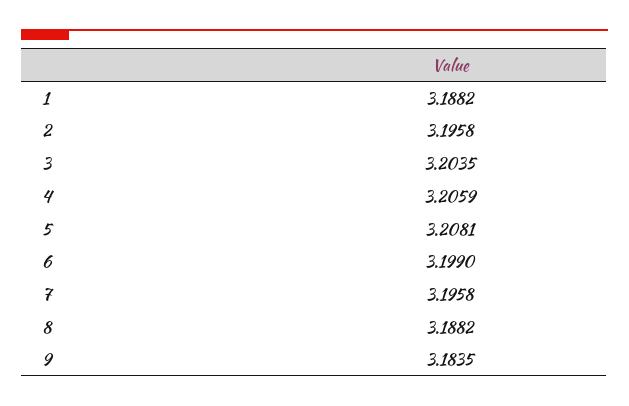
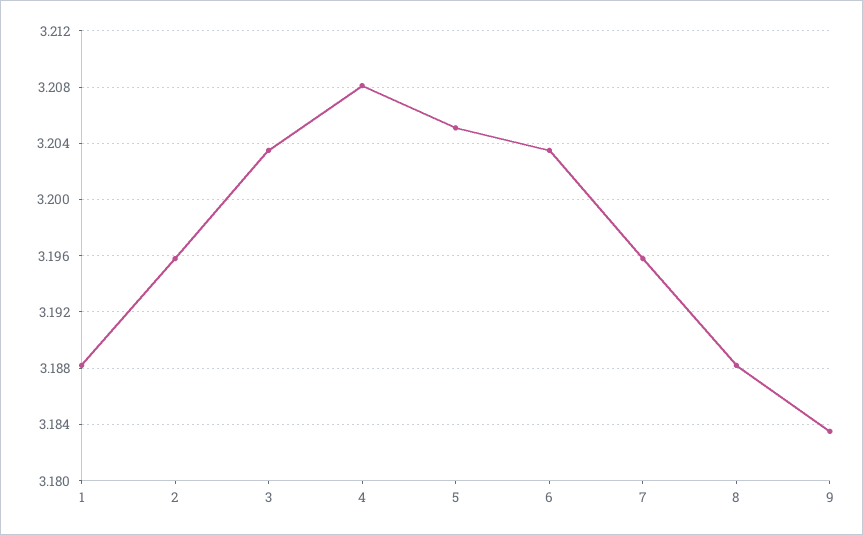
4: 3.2059 -> 3.208
5: 3.2081 -> 3.205
6: 3.199 -> 3.2035

